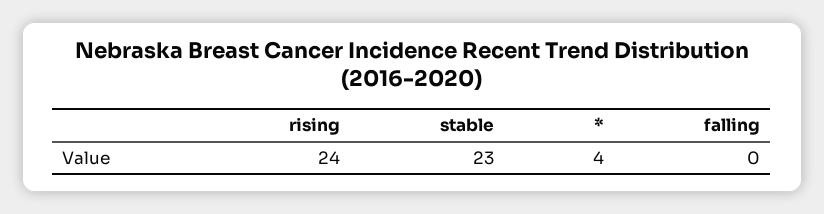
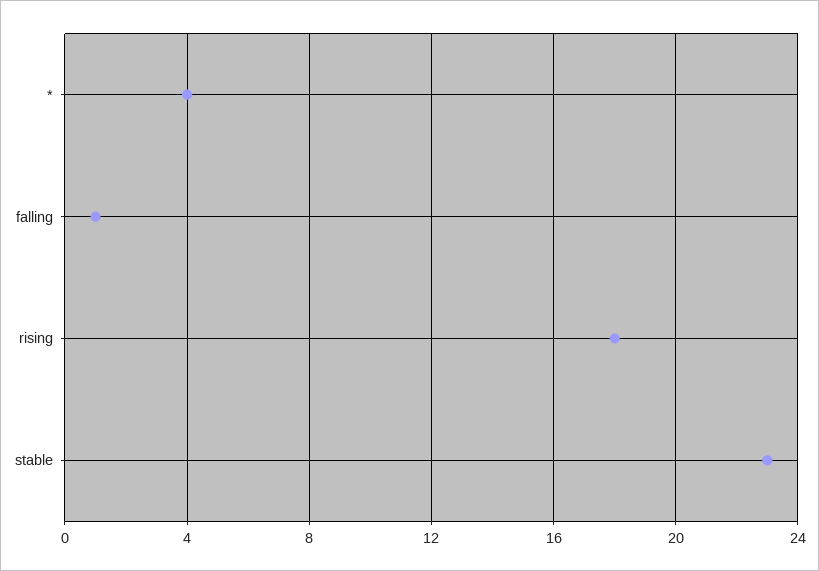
rising: 24 -> 18
falling: 0 -> 1

